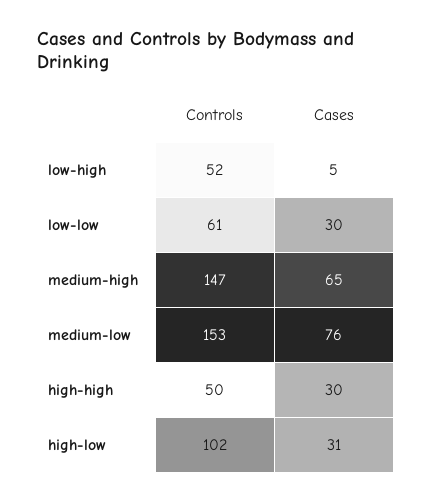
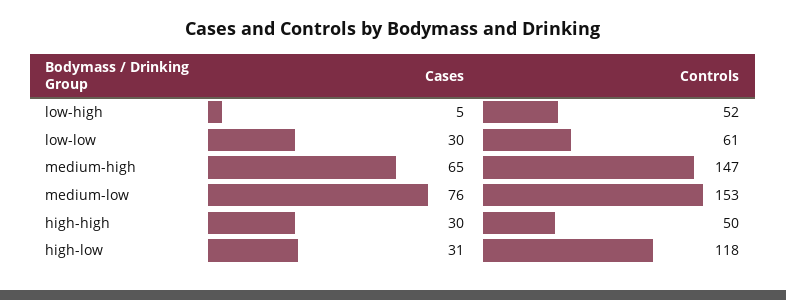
Controls, high-low: 102 -> 118

